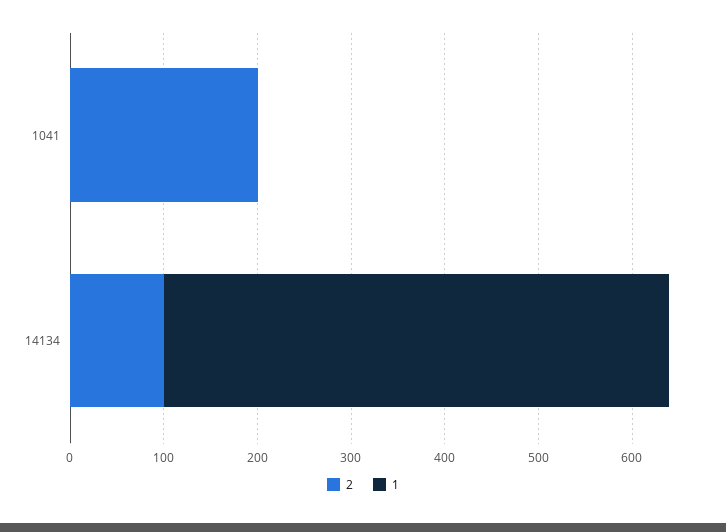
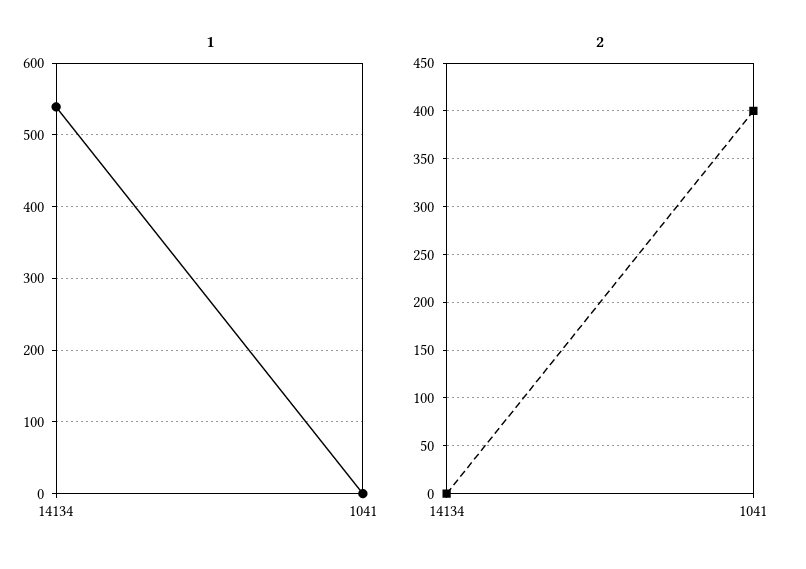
2, 1041: 200 -> 400
2, 14134: 100 -> 0

